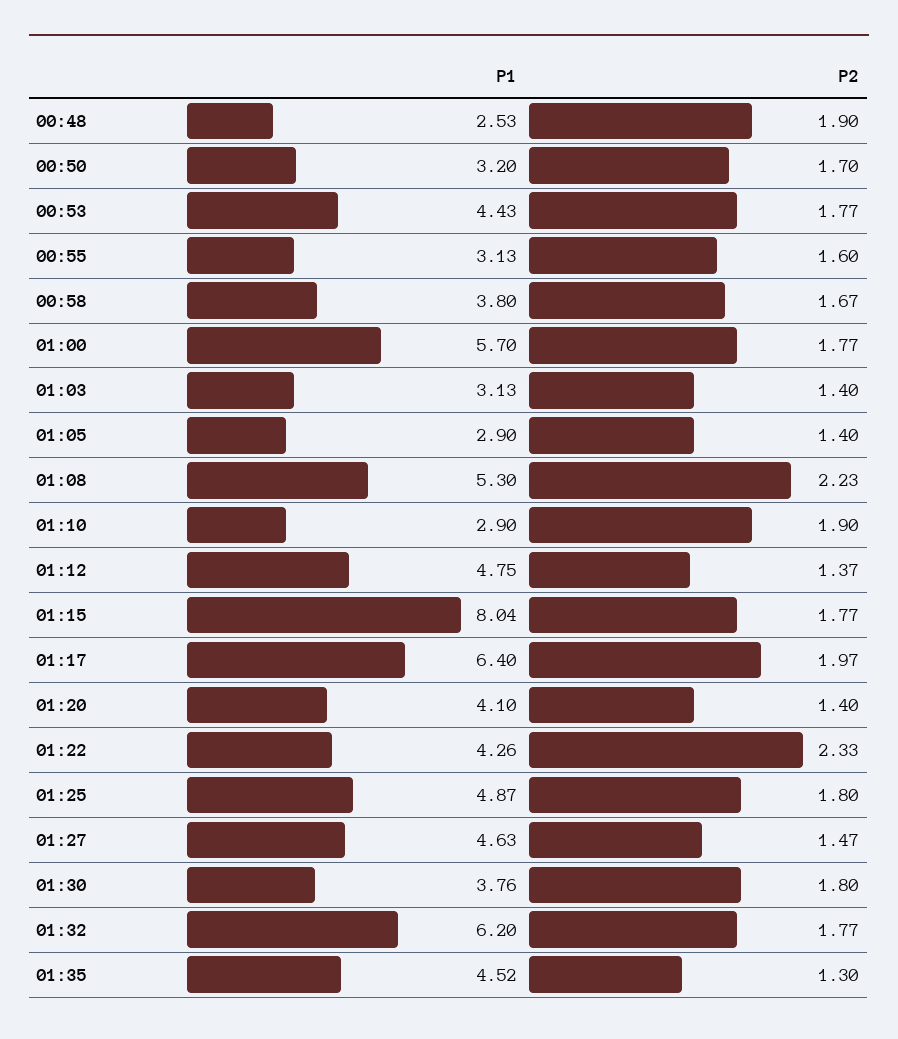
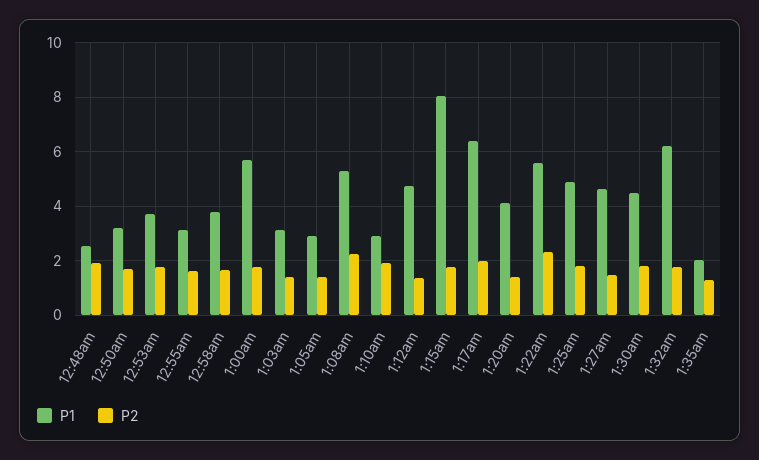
P1, 00:53: 4.43 -> 3.75
P1, 01:22: 4.26 -> 5.5
P1, 01:30: 3.76 -> 4.5
P1, 01:35: 4.52 -> 2

